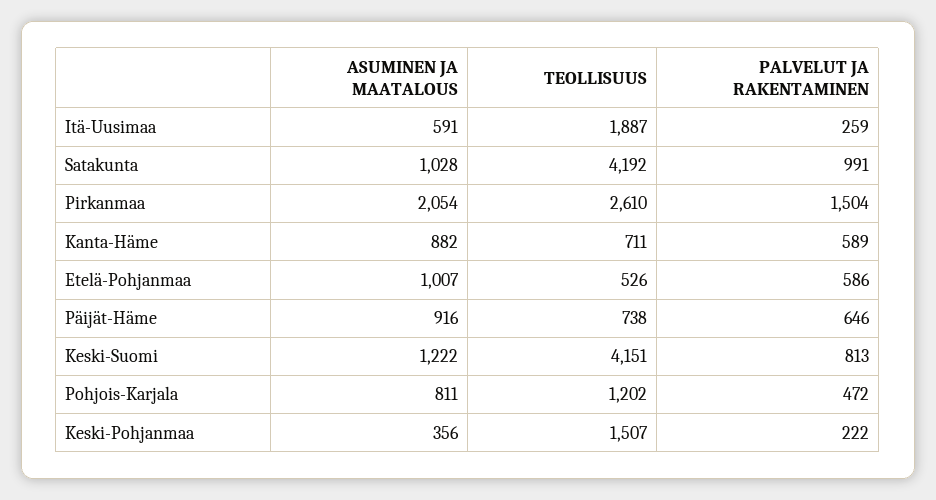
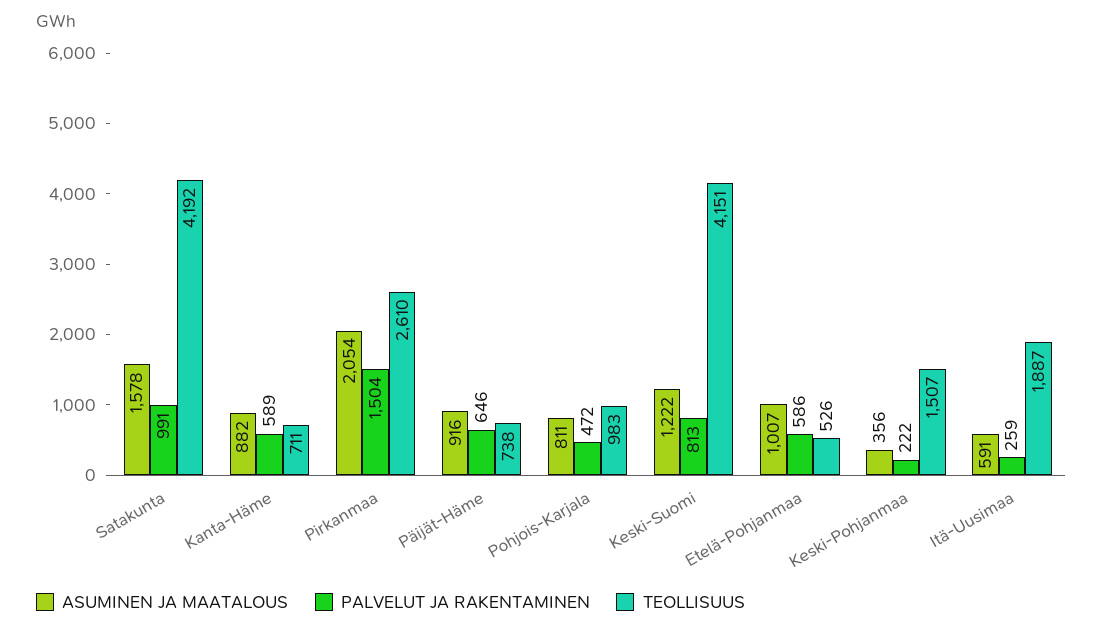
ASUMINEN JA MAATALOUS, Satakunta: 1028 -> 1578
TEOLLISUUS, Pohjois-Karjala: 1202 -> 983

